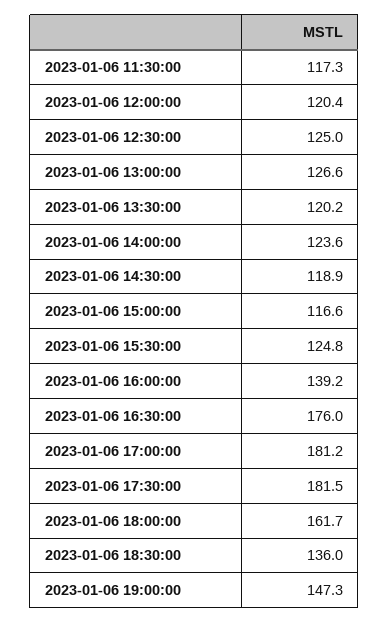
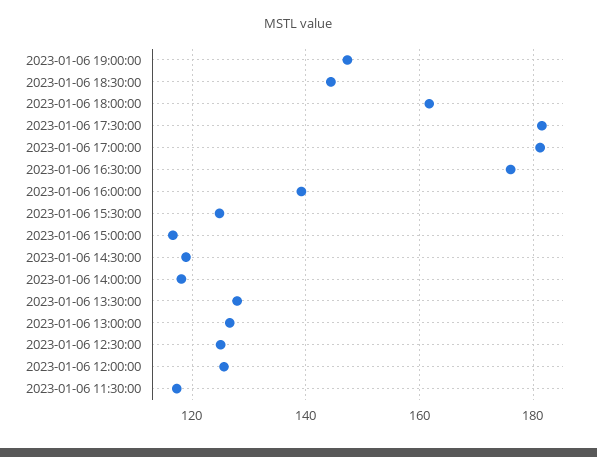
2023-01-06 12:00:00: 120.4 -> 126
2023-01-06 13:30:00: 120.2 -> 128
2023-01-06 14:00:00: 123.6 -> 118
2023-01-06 18:30:00: 136 -> 144

